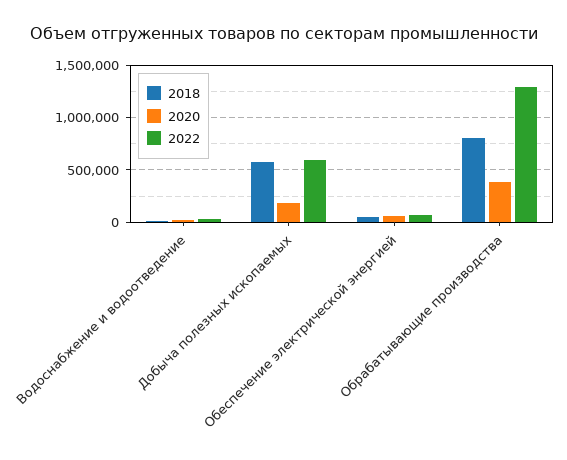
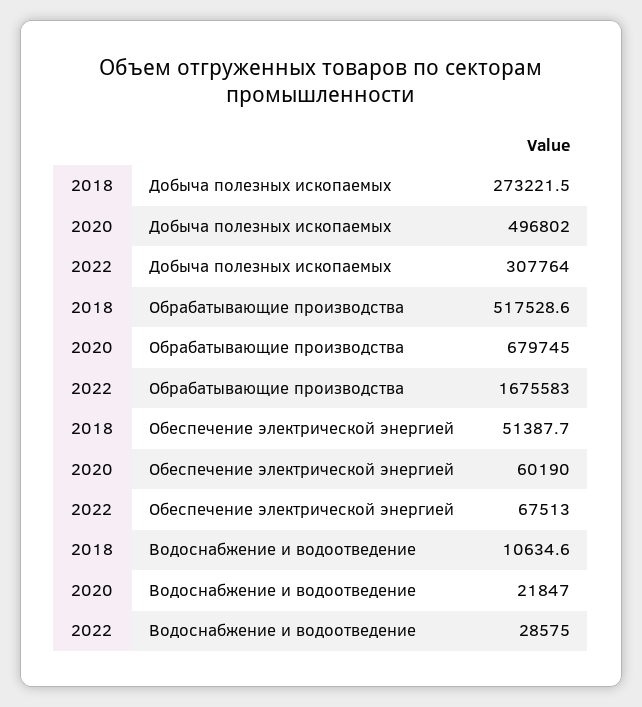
2018, Добыча полезных ископаемых: 600000 -> 273221.5
2020, Добыча полезных ископаемых: 200000 -> 496802
2022, Добыча полезных ископаемых: 600000 -> 307764
2018, Обрабатывающие производства: 800000 -> 517528.6
2020, Обрабатывающие производства: 400000 -> 679745
2022, Обрабатывающие производства: 1300000 -> 1675583

